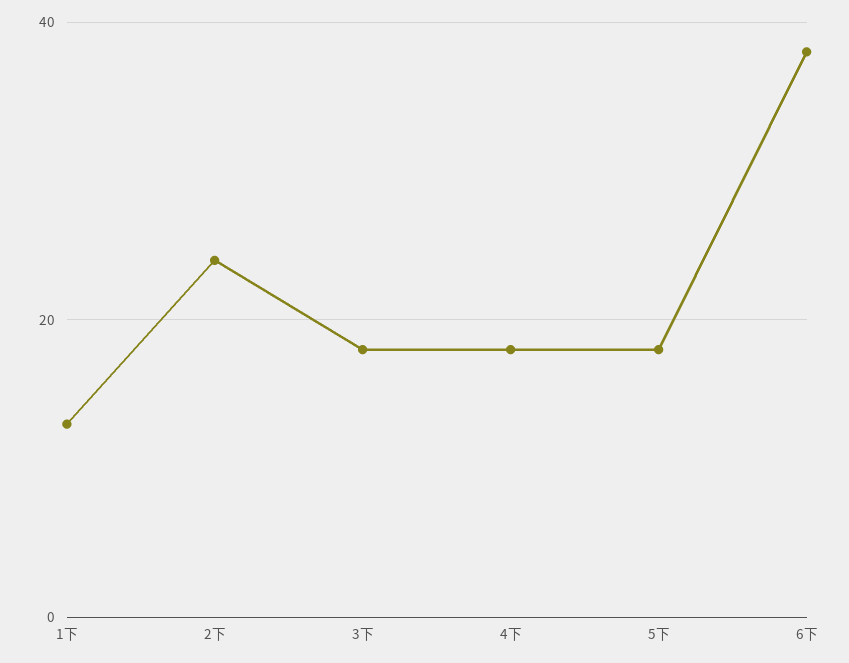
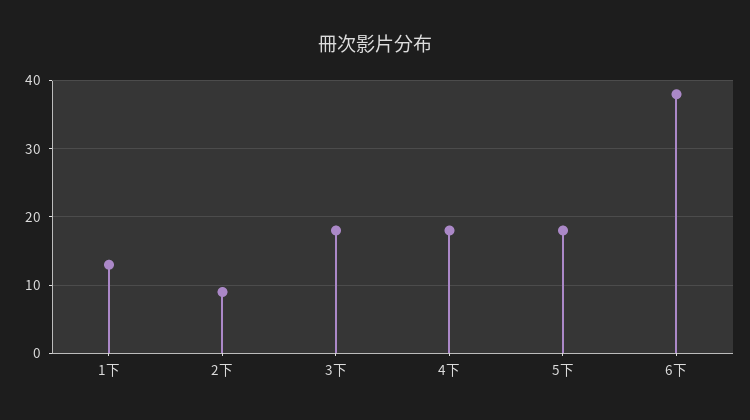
2下: 25 -> 9

